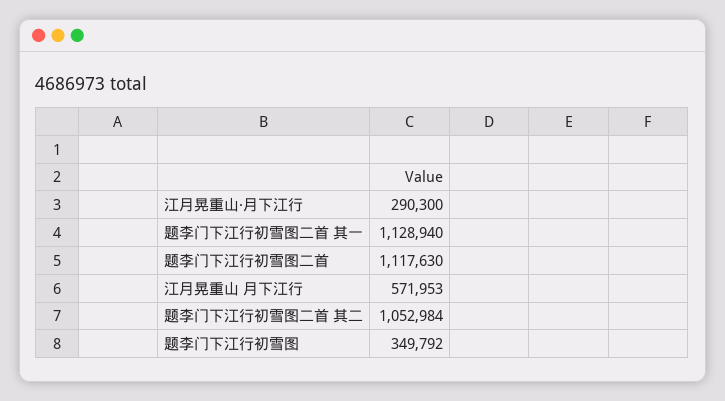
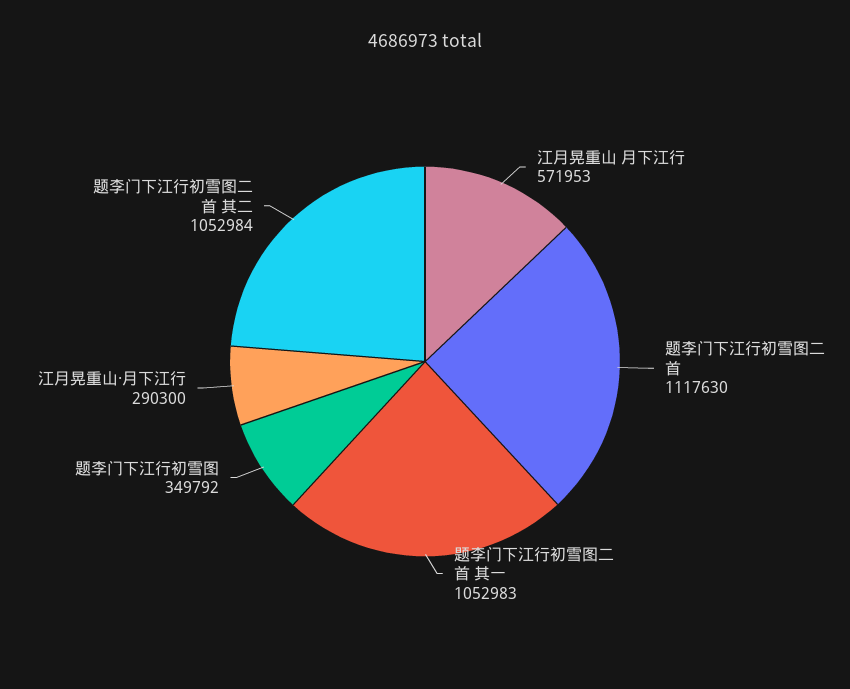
题李门下江行初雪图二首 其一: 1128940 -> 1052983

